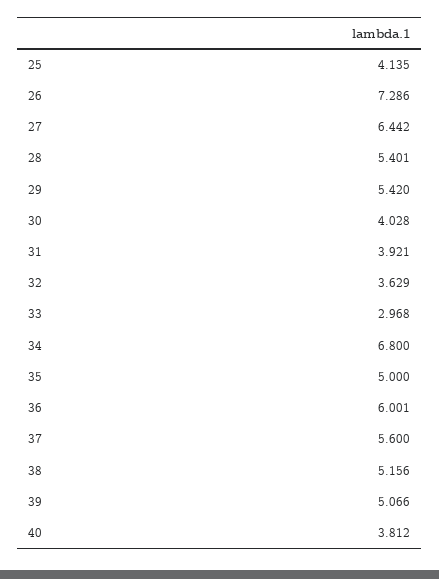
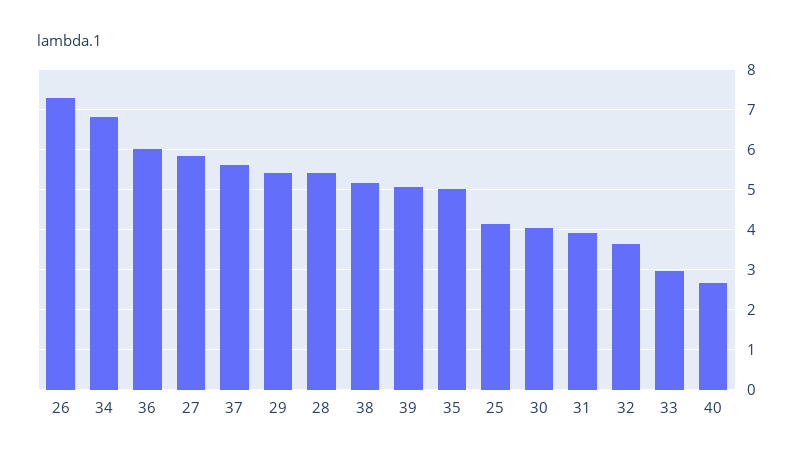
27: 6.442 -> 5.8
40: 3.812 -> 2.6

